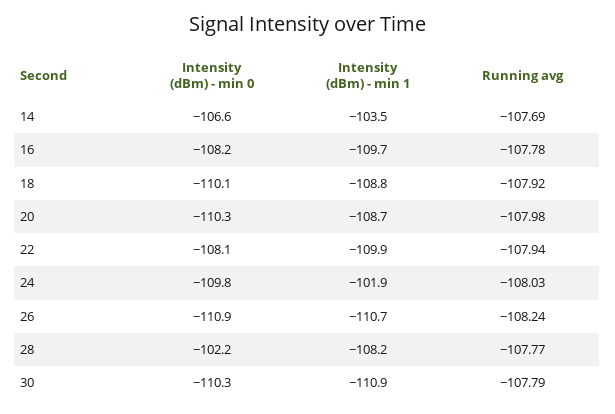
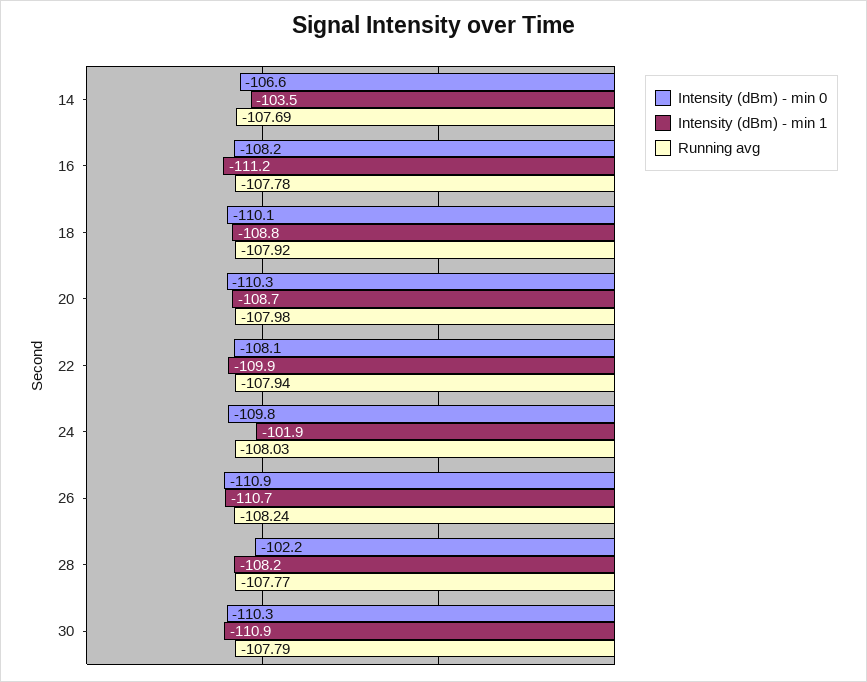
Intensity (dBm) - min 1, 16: -109.7 -> -111.2

